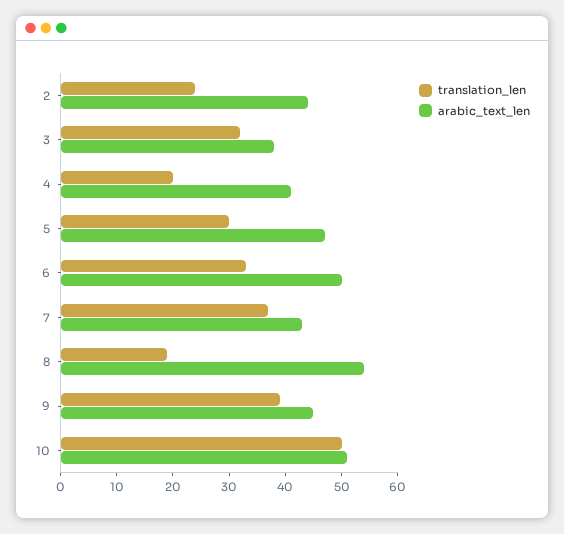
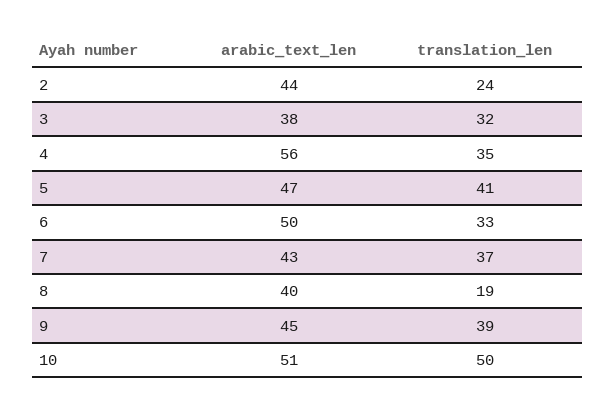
translation_len, 4: 20 -> 35
arabic_text_len, 4: 40 -> 56
translation_len, 5: 30 -> 41
arabic_text_len, 8: 55 -> 40

